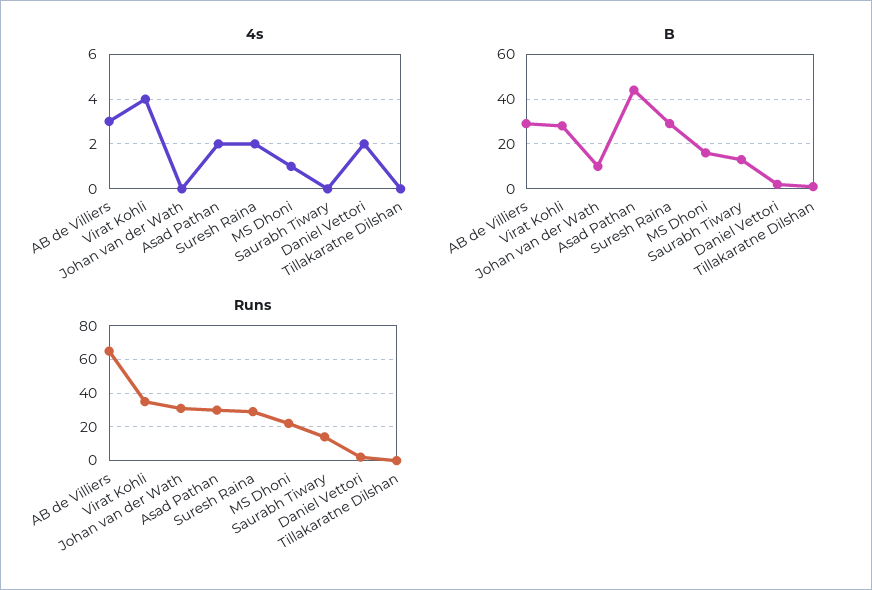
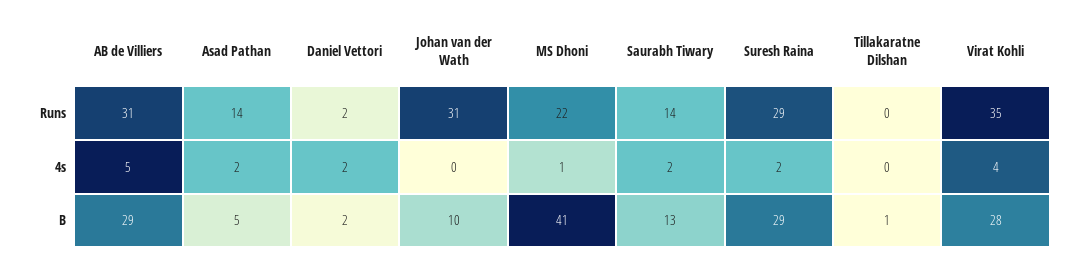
4s, AB de Villiers: 3 -> 5
4s, Saurabh Tiwary: 0 -> 2
B, Asad Pathan: 45 -> 5
B, MS Dhoni: 15 -> 41
Runs, AB de Villiers: 65 -> 31
Runs, Asad Pathan: 30 -> 14

